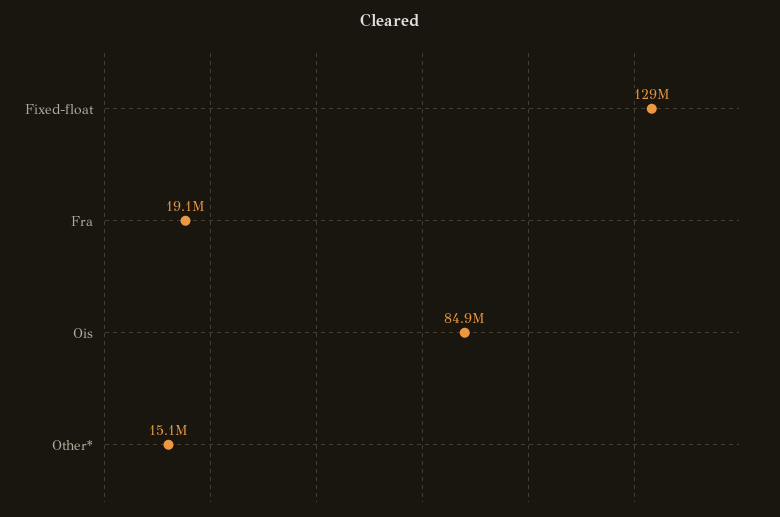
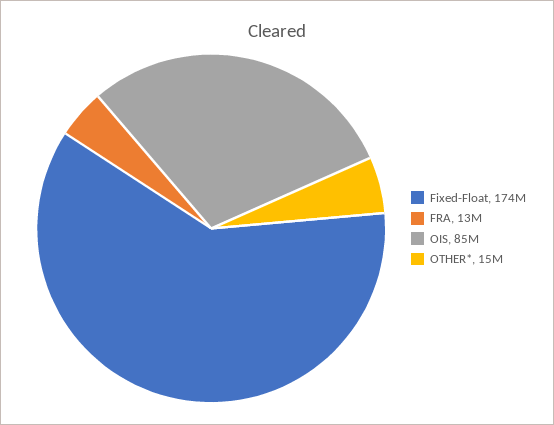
Fixed-float: 129000000 -> 174000000
Fra: 19100000 -> 13000000

